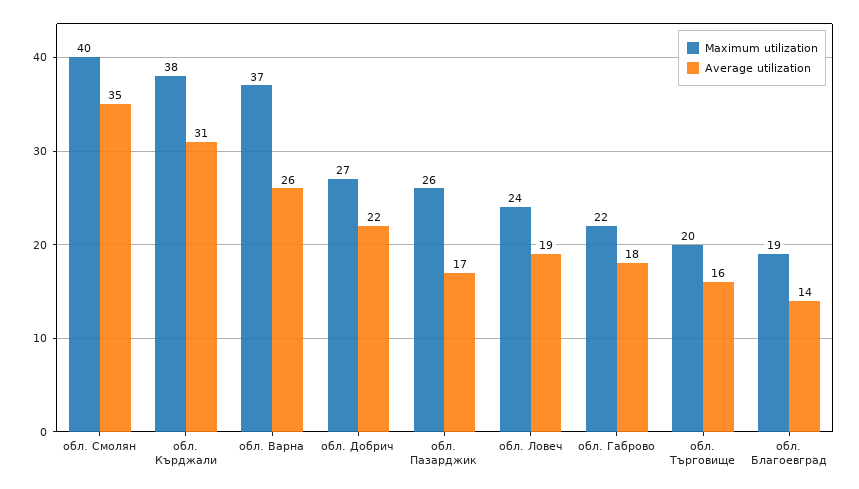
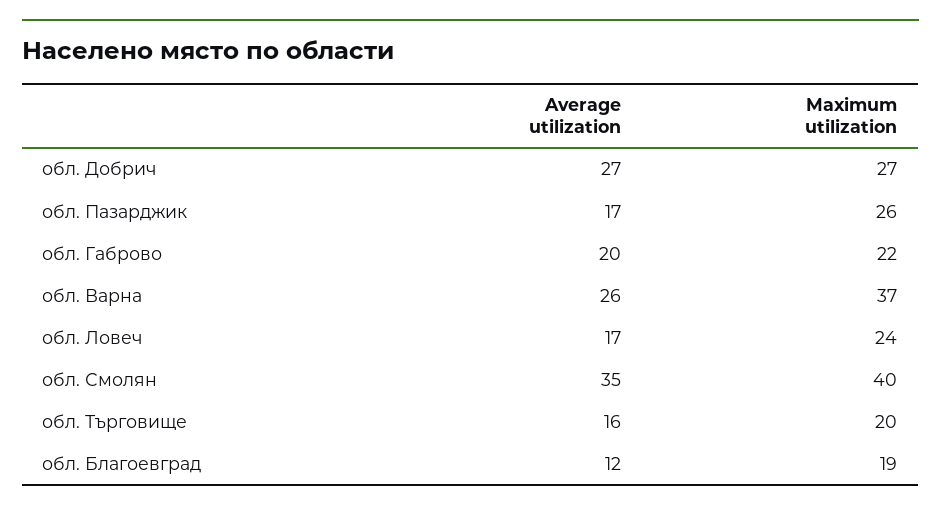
Maximum utilization, обл. Кърджали: 38 -> none
Average utilization, обл. Кърджали: 31 -> none
Average utilization, обл. Добрич: 22 -> 27
Average utilization, обл. Ловеч: 19 -> 17
Average utilization, обл. Габрово: 18 -> 20
Average utilization, обл. Благоевград: 14 -> 12

